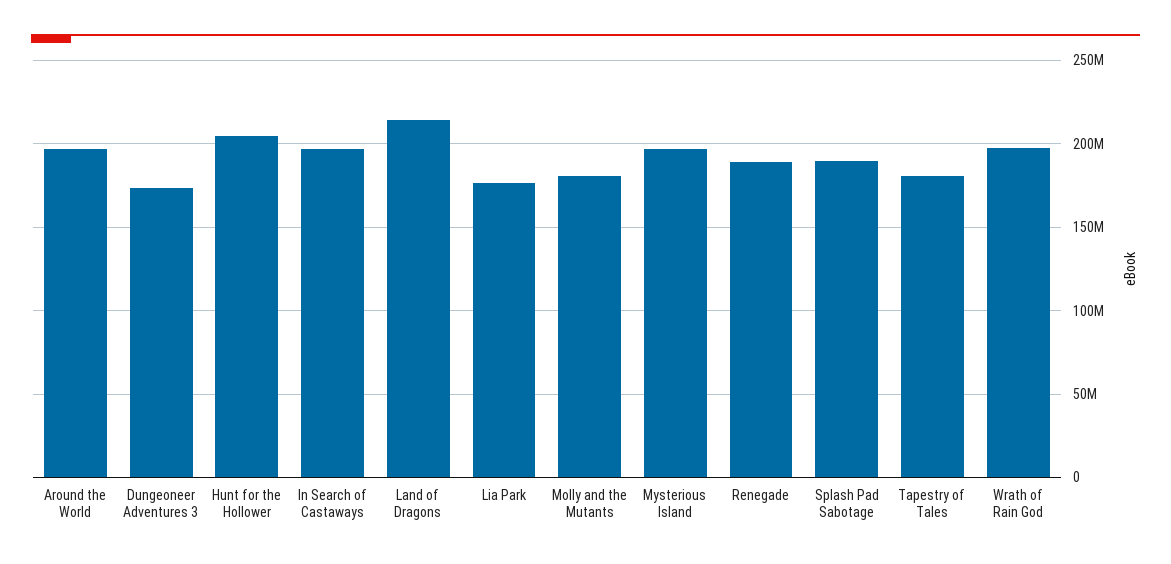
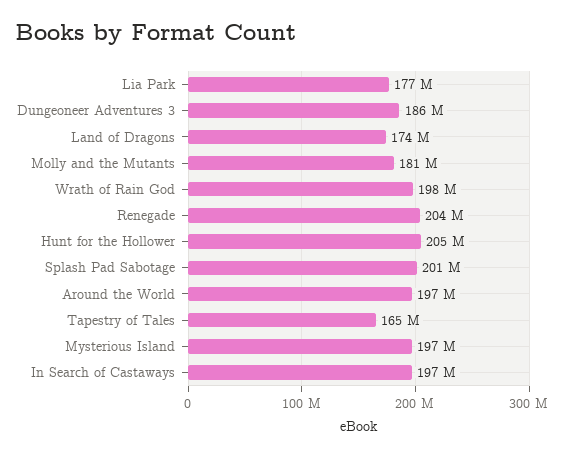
Dungeoneer Adventures 3: 175000000 -> 186000000
Land of Dragons: 215000000 -> 174000000
Renegade: 190000000 -> 204000000
Splash Pad Sabotage: 190000000 -> 201000000
Tapestry of Tales: 180000000 -> 165000000

